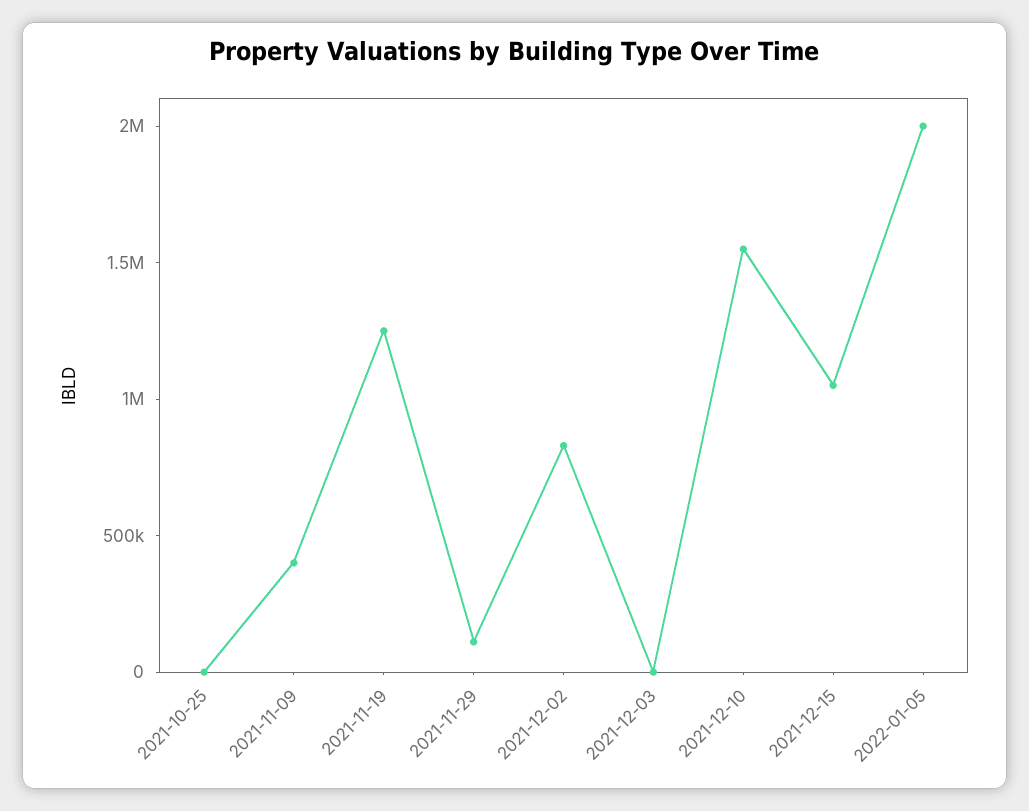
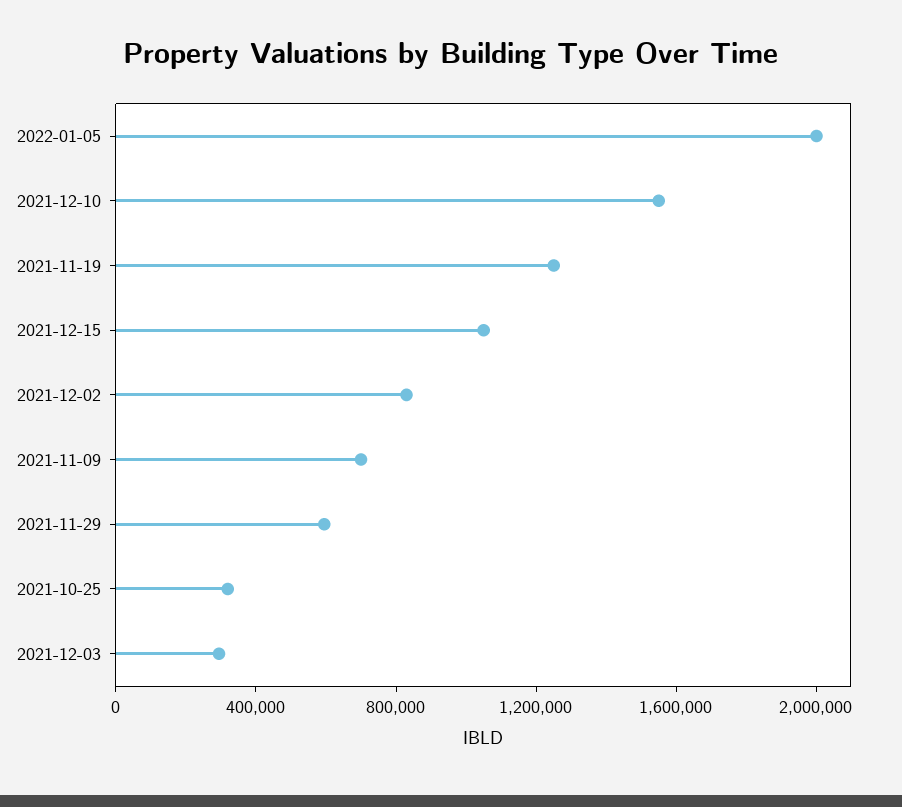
2021-10-25: 0 -> 300000
2021-11-09: 400000 -> 700000
2021-11-29: 100000 -> 600000
2021-12-03: 0 -> 300000

